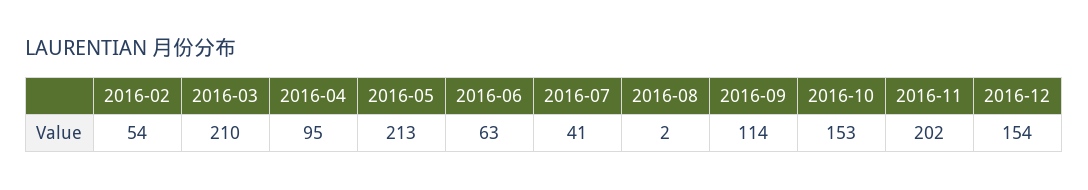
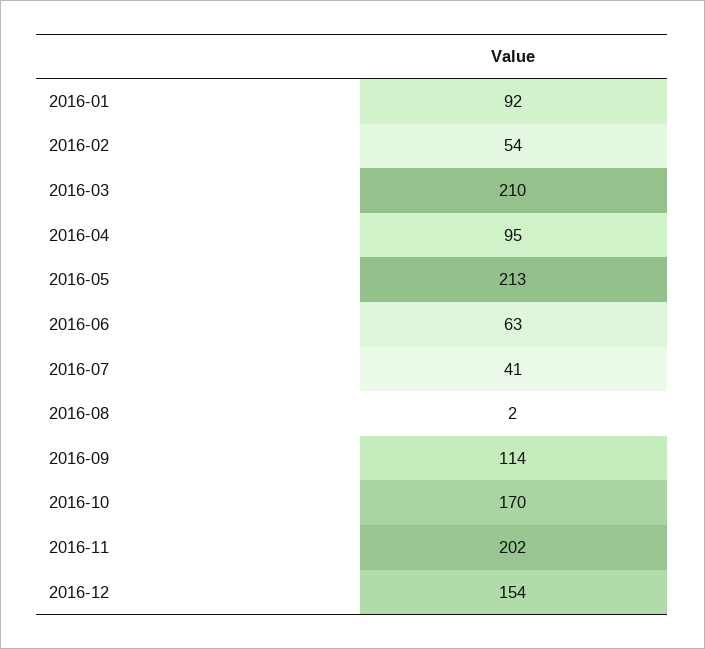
2016-10: 153 -> 170
2016-01: none -> 92

